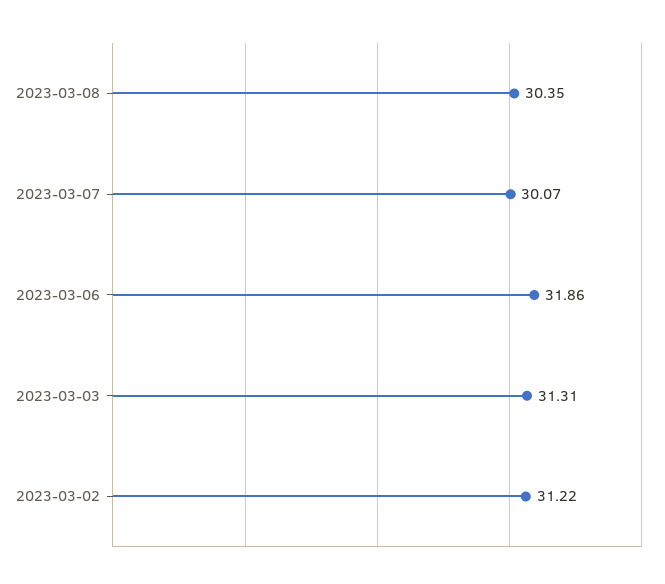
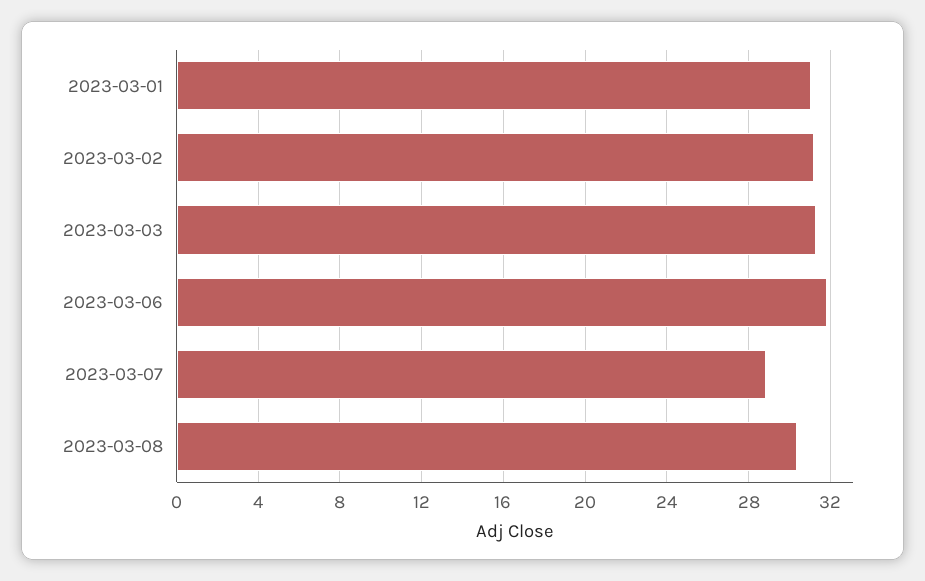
2023-03-07: 30.07 -> 29
2023-03-01: none -> 31

